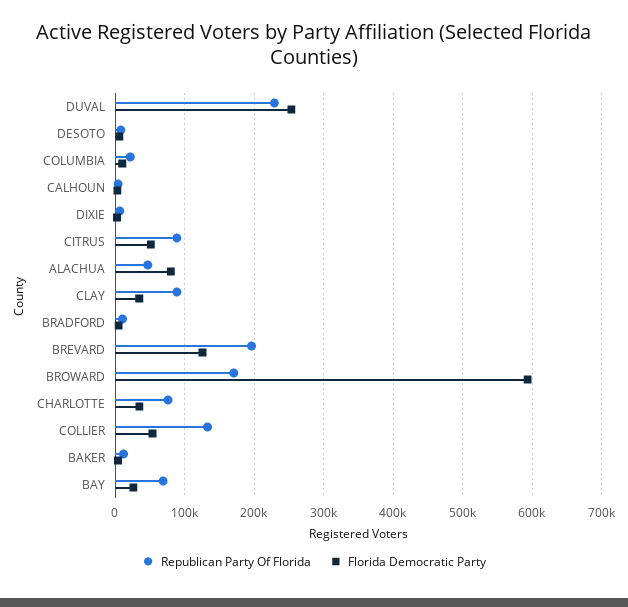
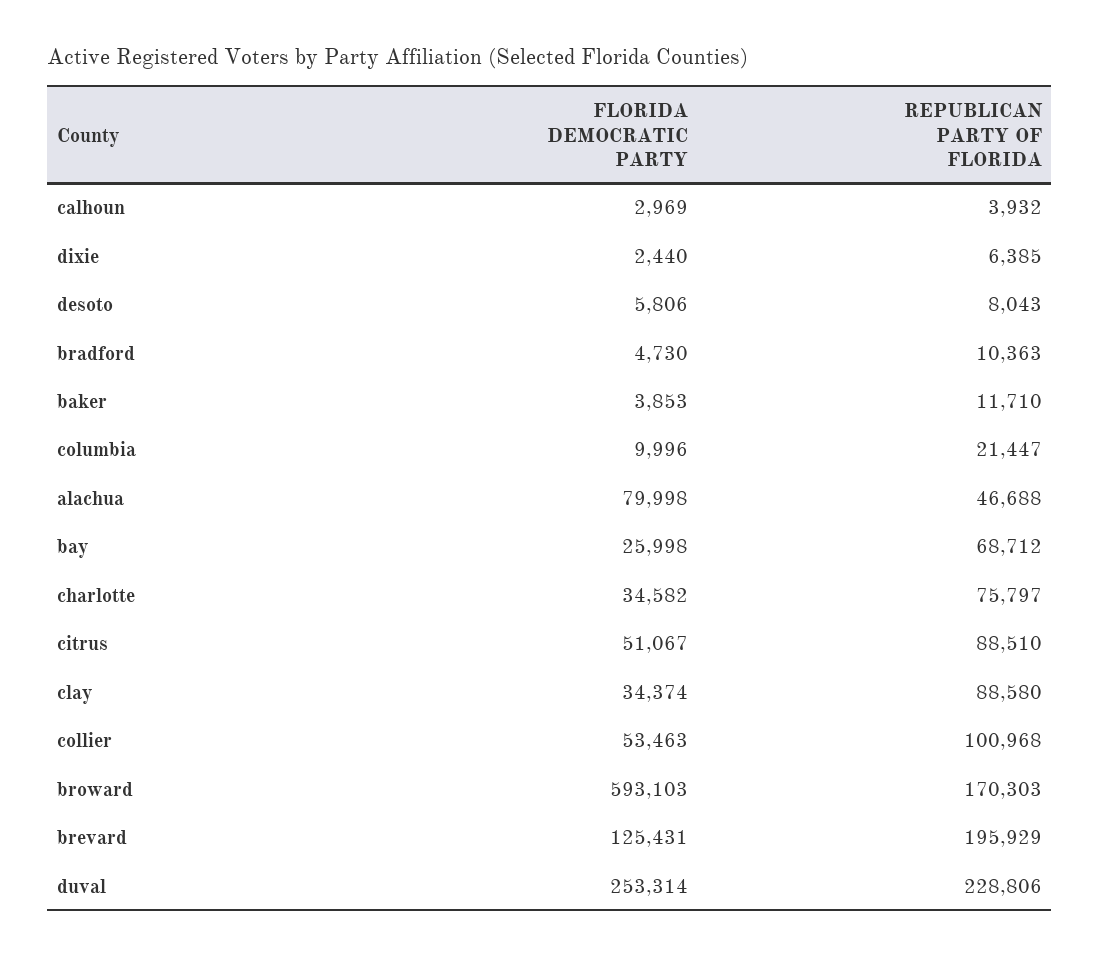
Republican Party Of Florida, COLLIER: 130000 -> 100968

